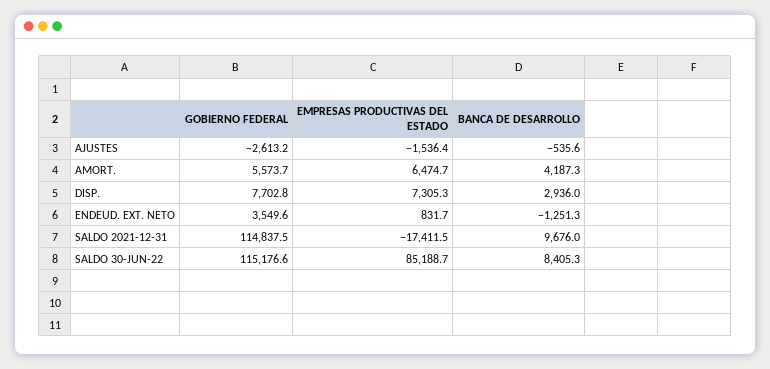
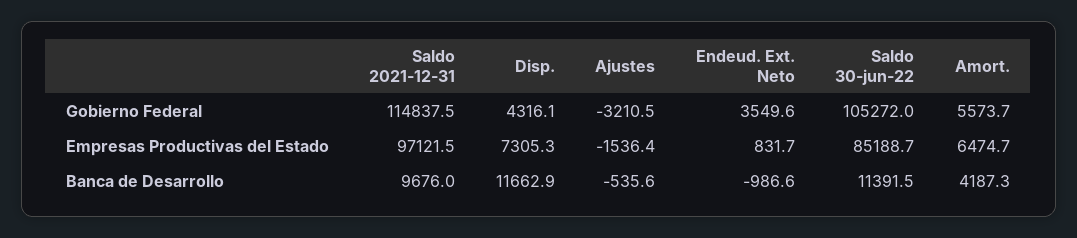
GOBIERNO FEDERAL, AJUSTES: -2613.2 -> -3210.5
GOBIERNO FEDERAL, DISP.: 7702.8 -> 4316.1
BANCA DE DESARROLLO, DISP.: 2936 -> 11662.9
BANCA DE DESARROLLO, ENDEUD. EXT. NETO: -1251.3 -> -986.6
EMPRESAS PRODUCTIVAS DEL ESTADO, SALDO 2021-12-31: -17411.5 -> 97121.5
GOBIERNO FEDERAL, SALDO 30-JUN-22: 115176.6 -> 105272
BANCA DE DESARROLLO, SALDO 30-JUN-22: 8405.3 -> 11391.5

